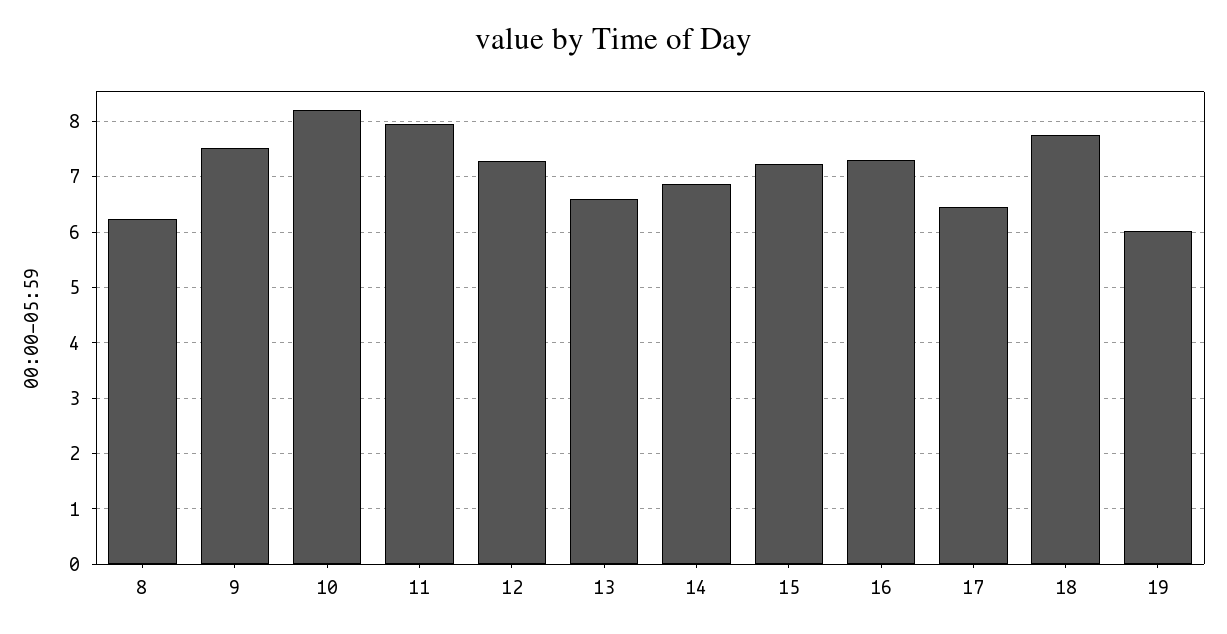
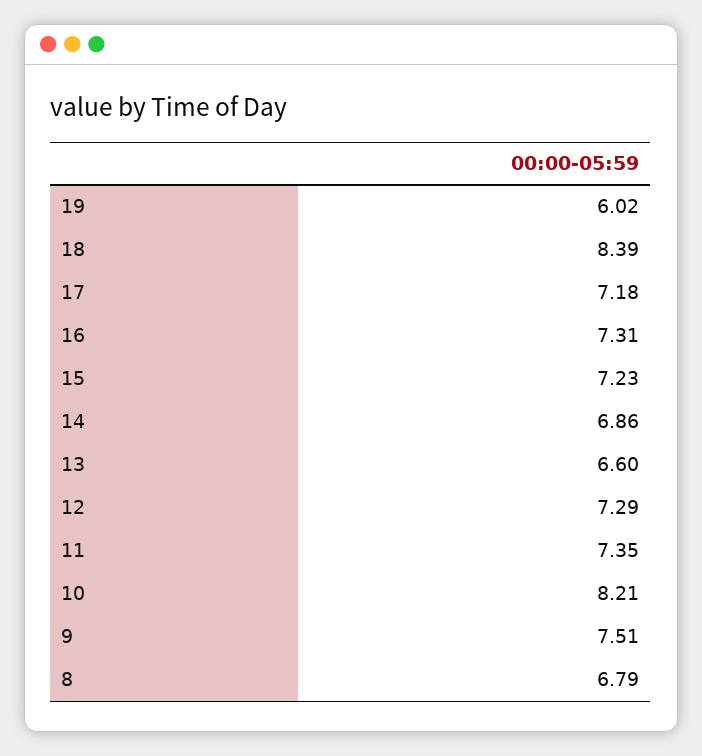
8: 6.2 -> 6.79
11: 8 -> 7.35
17: 6.4 -> 7.18
18: 7.8 -> 8.39

